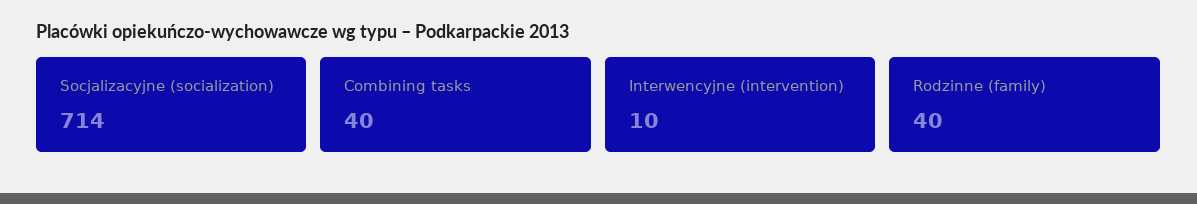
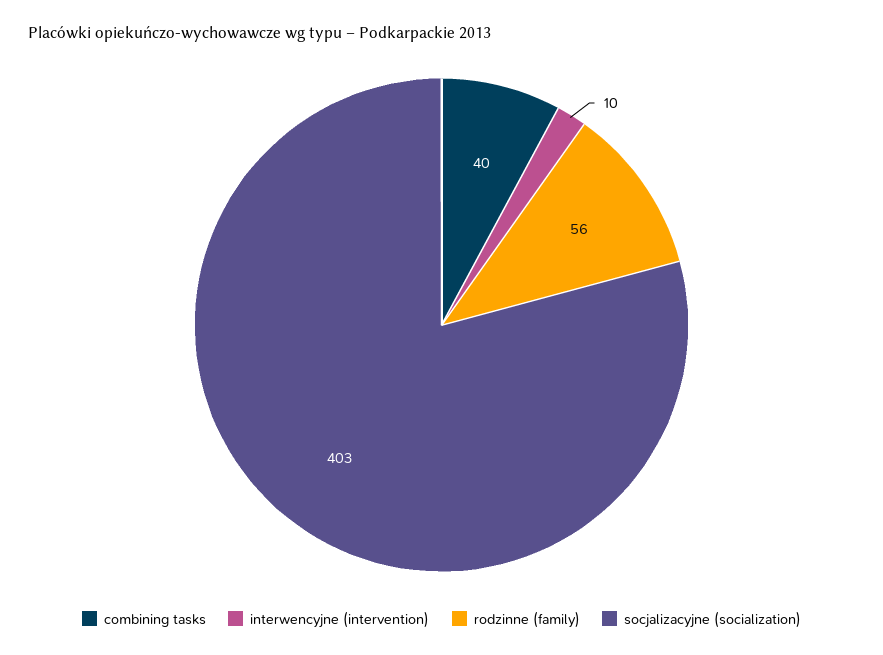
Socjalizacyjne (socialization): 714 -> 403
Rodzinne (family): 40 -> 56

